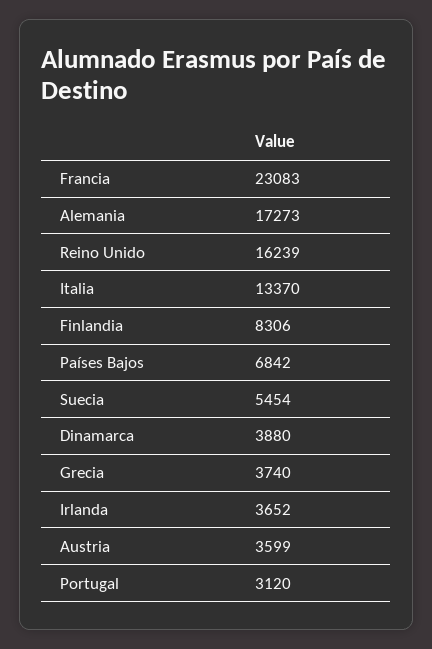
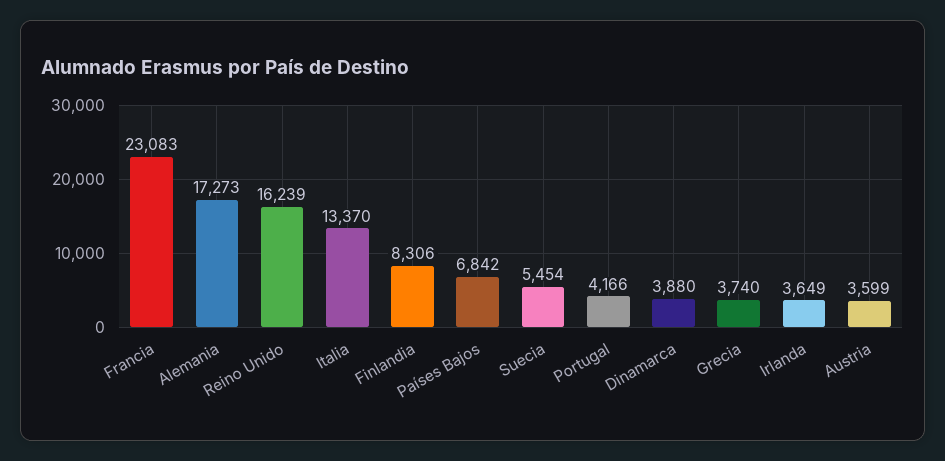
Irlanda: 3652 -> 3649
Portugal: 3120 -> 4166

